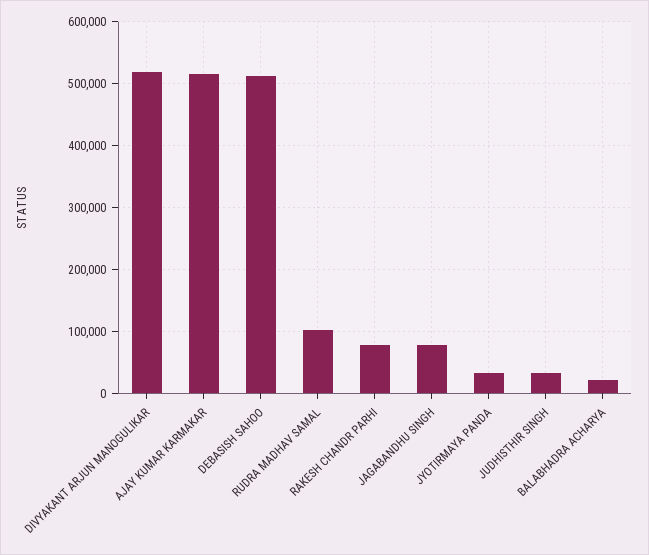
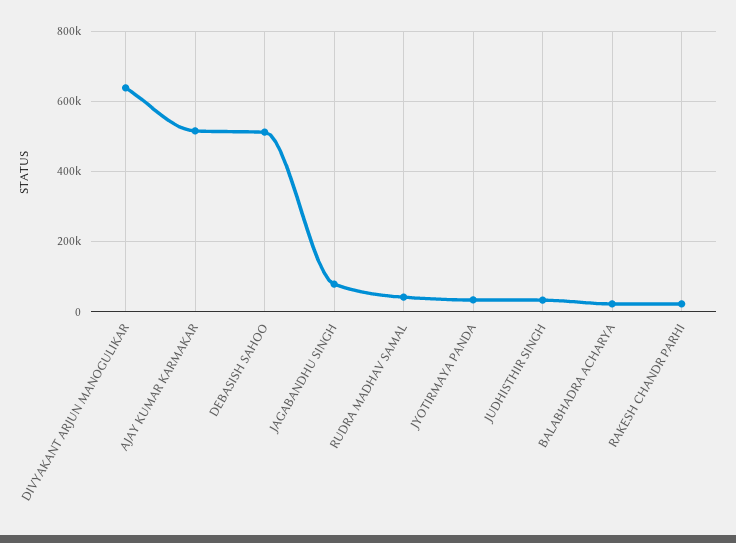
DIVYAKANT ARJUN MANOGULIKAR: 520000 -> 640000
RUDRA MADHAV SAMAL: 100000 -> 40000
RAKESH CHANDR PARHI: 80000 -> 20000

